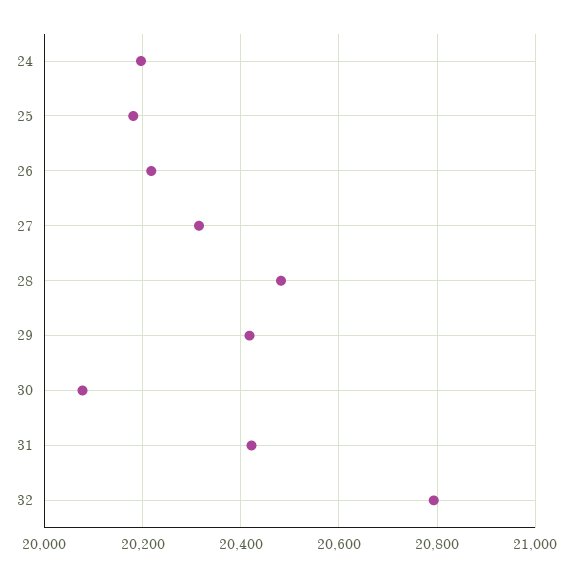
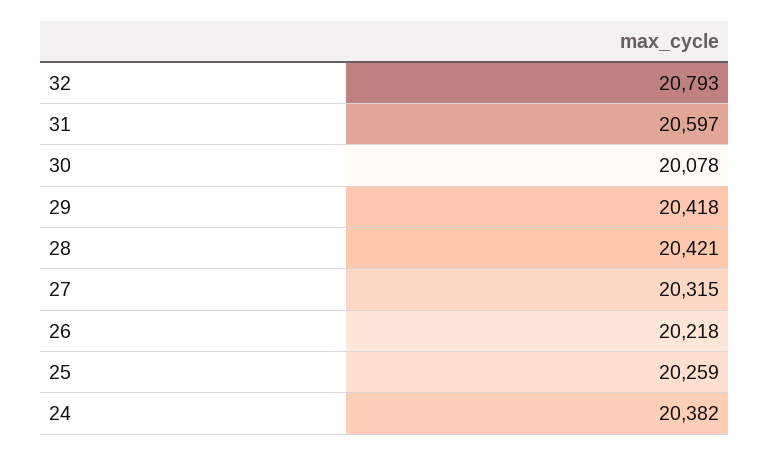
24: 20200 -> 20382
25: 20180 -> 20259
28: 20480 -> 20421
31: 20420 -> 20597

